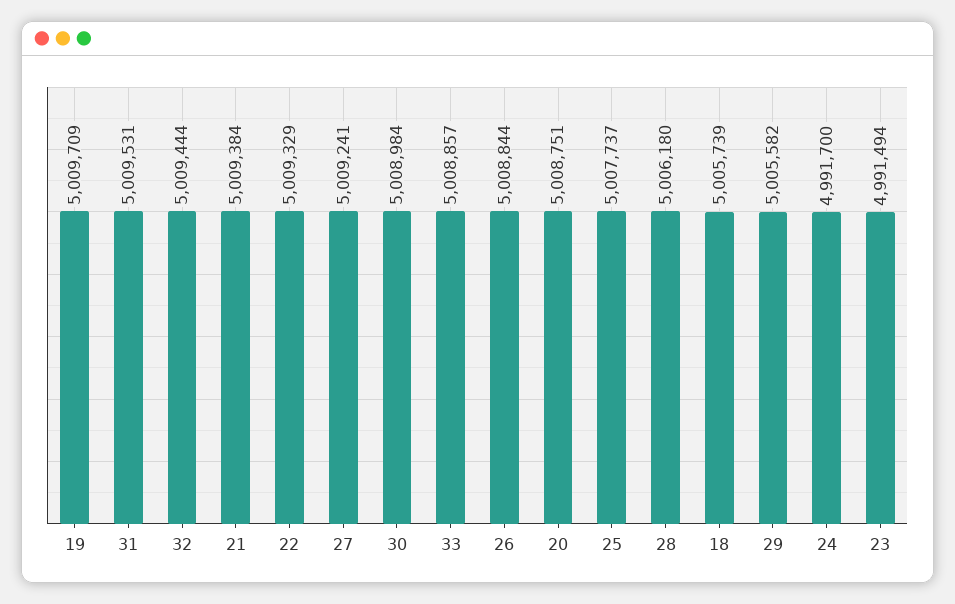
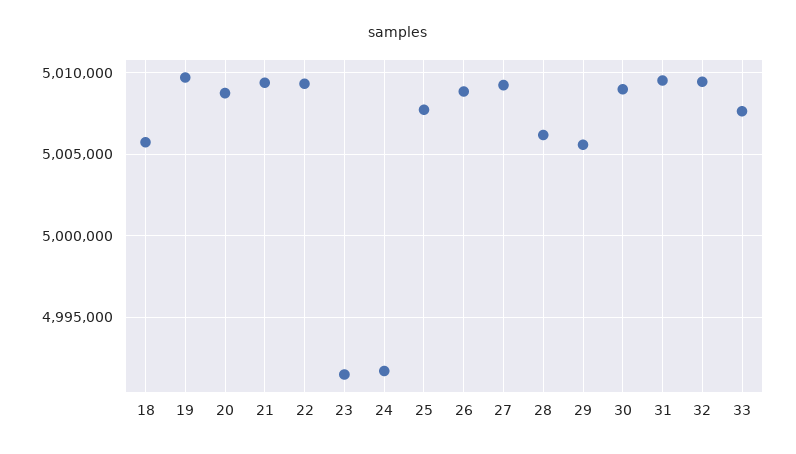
33: 5008857 -> 5007500

